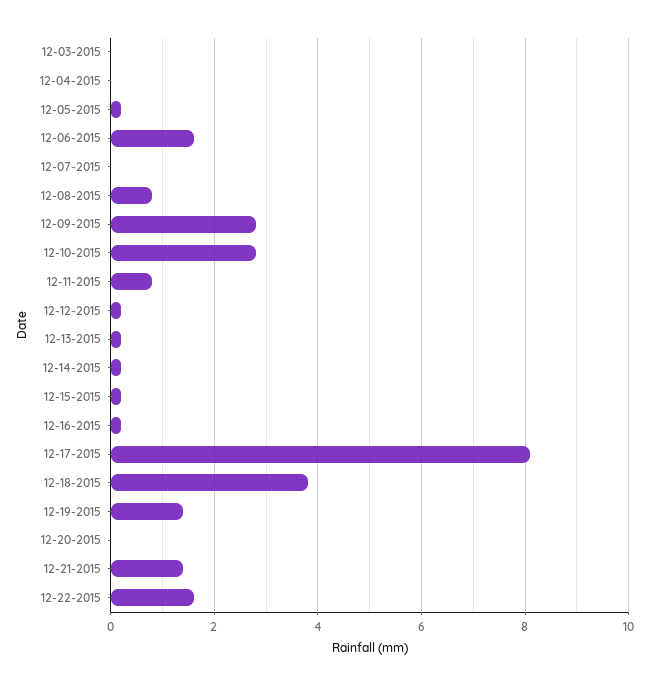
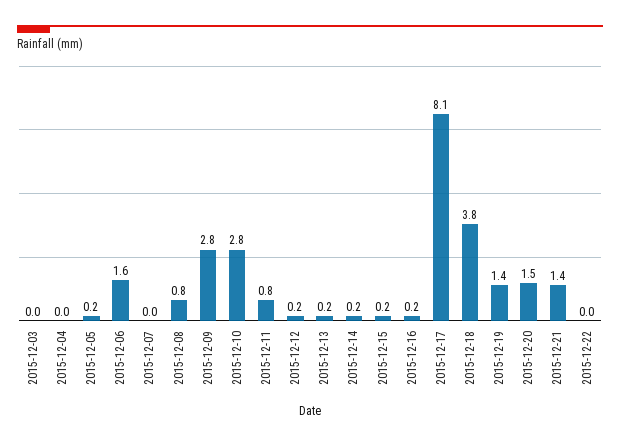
12-20-2015: 0 -> 1.5
12-22-2015: 1.5 -> 0

